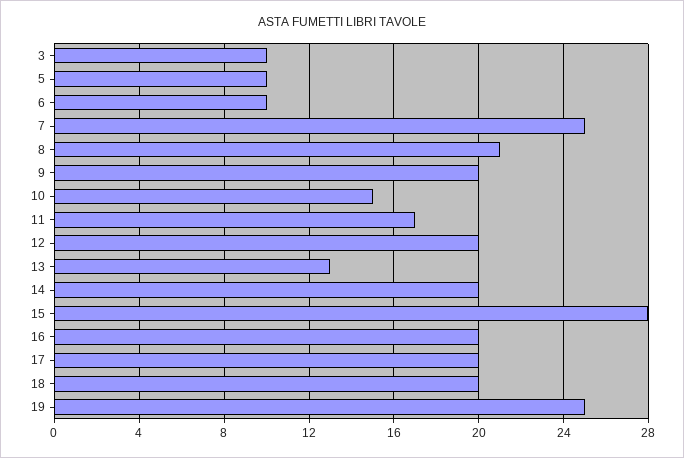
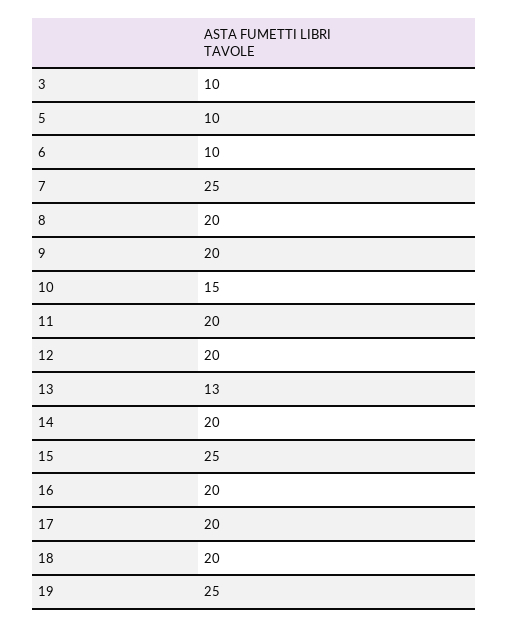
8: 21 -> 20
11: 17 -> 20
15: 28 -> 25

